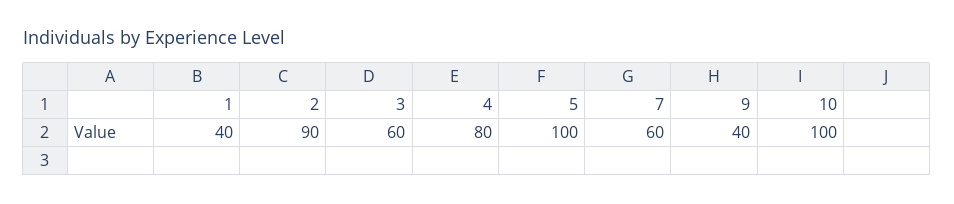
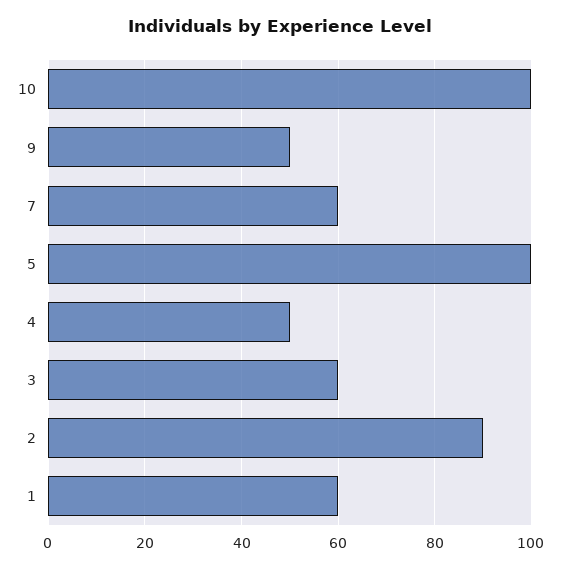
1: 40 -> 60
4: 80 -> 50
9: 40 -> 50

